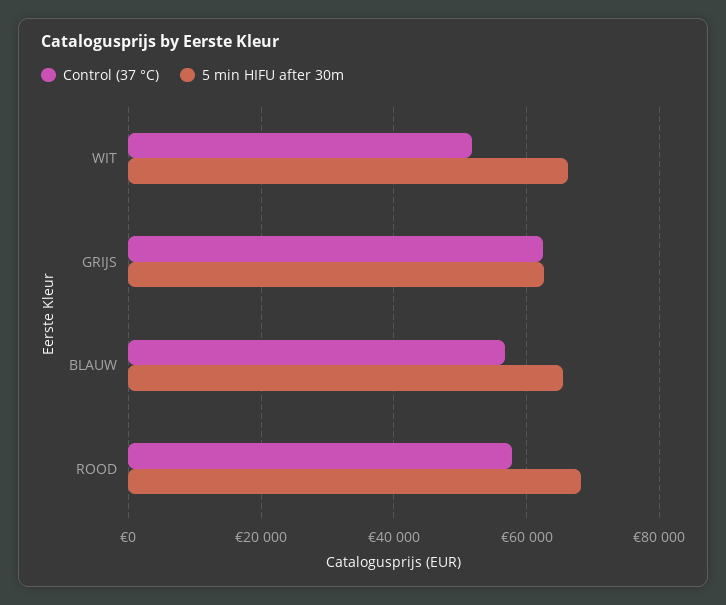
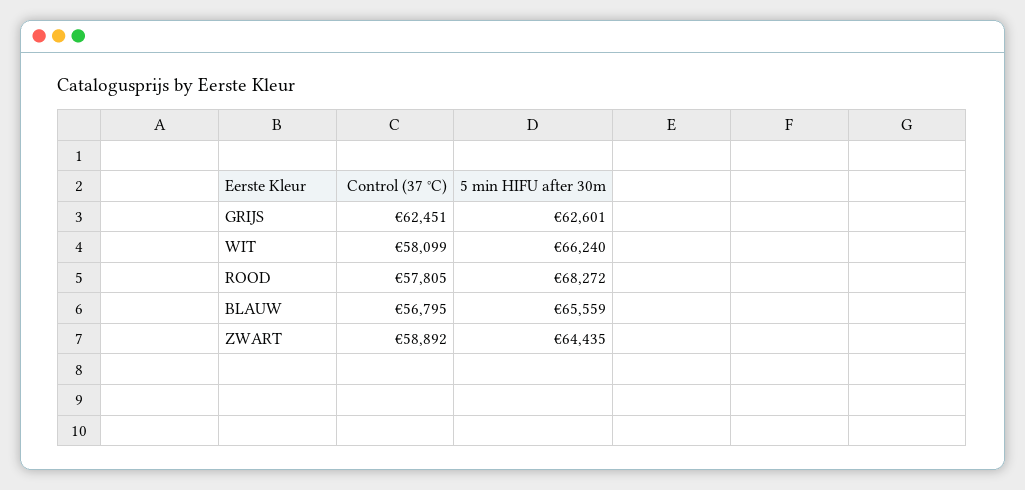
Control (37 °C), WIT: 52000 -> 58099
Control (37 °C), ZWART: none -> 58892
5 min HIFU after 30m, ZWART: none -> 64435

